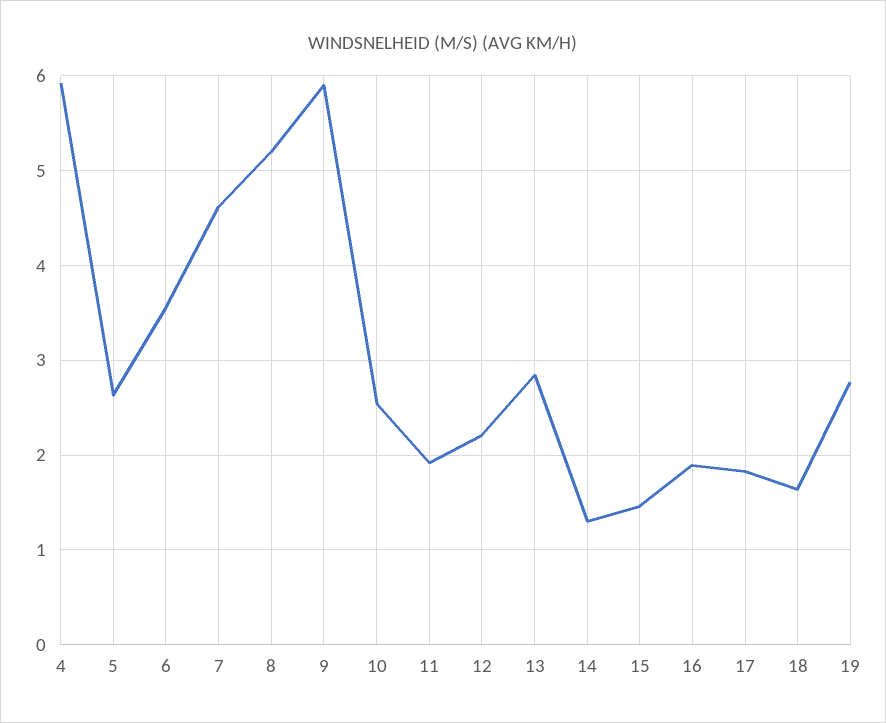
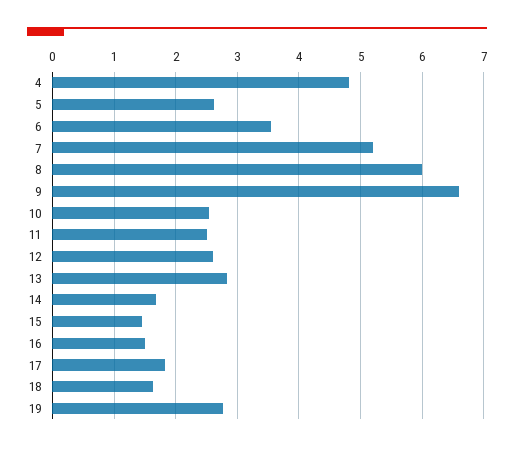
4: 5.9 -> 4.8
7: 4.6 -> 5.2
8: 5.2 -> 6
9: 5.9 -> 6.6
11: 1.9 -> 2.5
12: 2.2 -> 2.6
14: 1.3 -> 1.7
16: 1.9 -> 1.5

